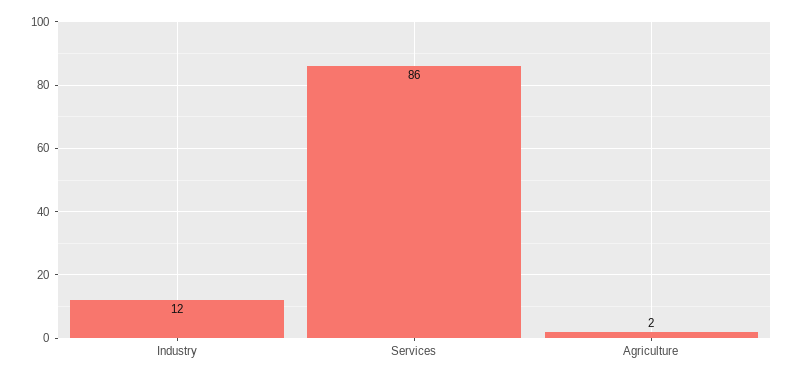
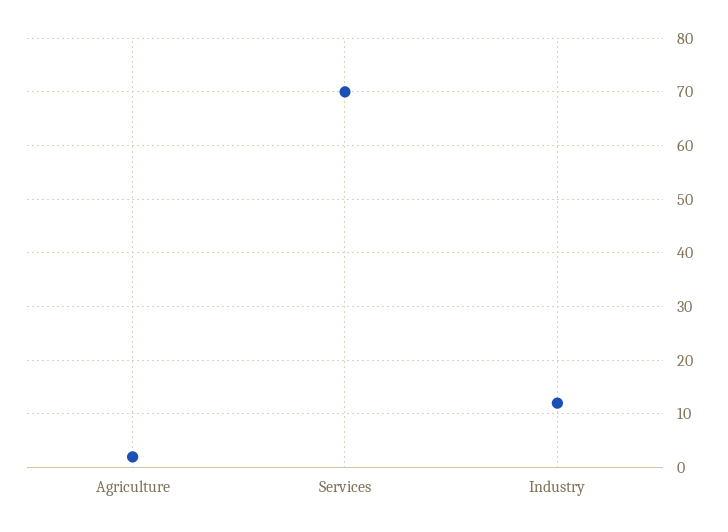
Services: 86 -> 70

